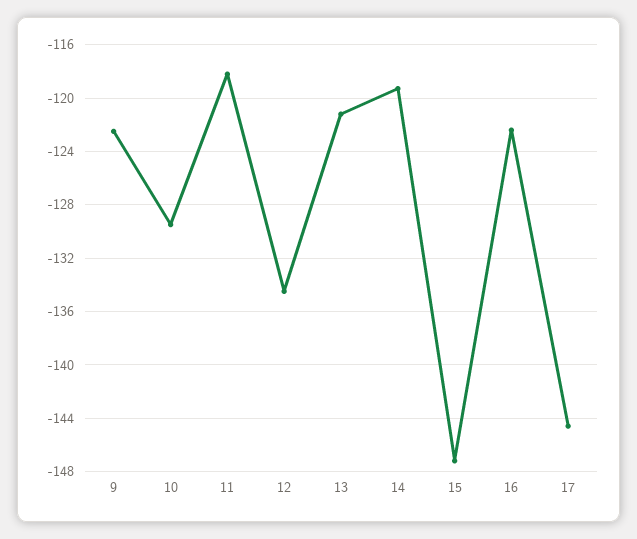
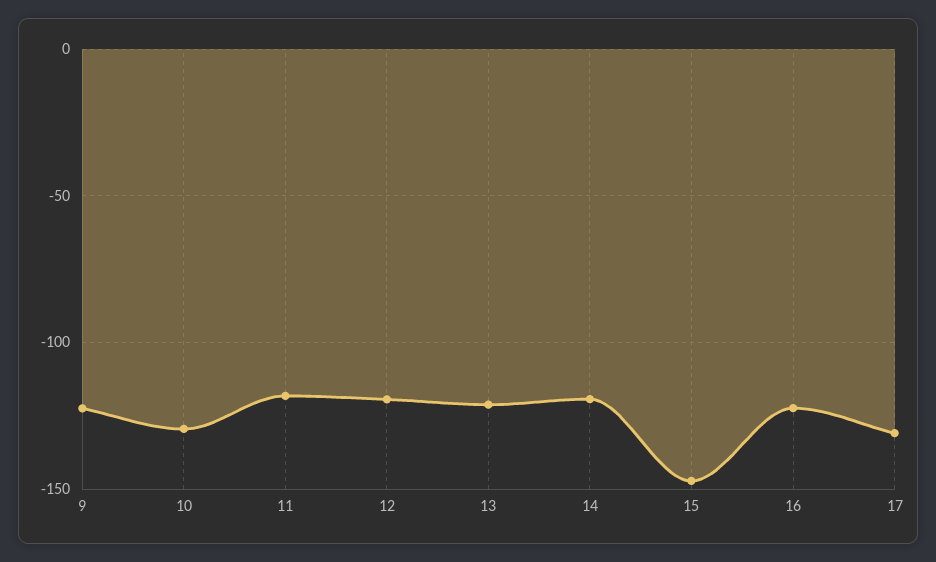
12: -134.5 -> -120
17: -144.5 -> -130

